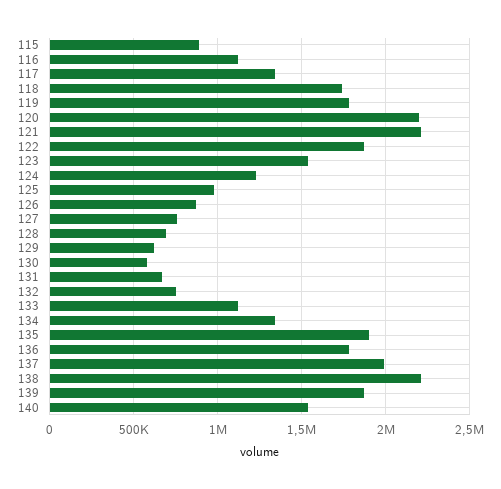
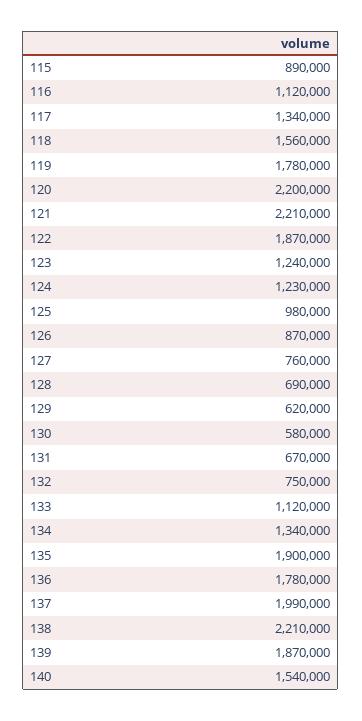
118: 1750000 -> 1560000
123: 1550000 -> 1240000

